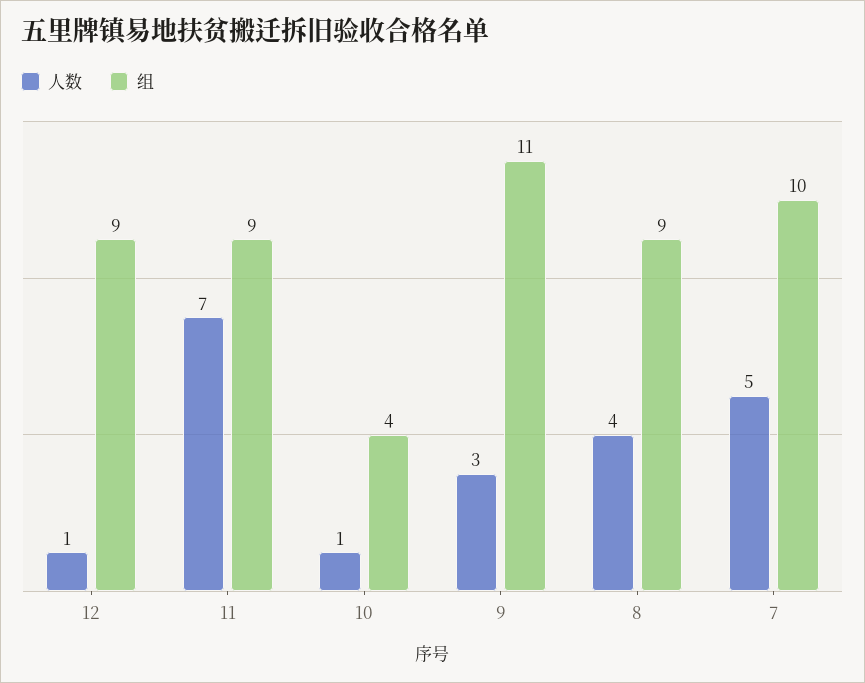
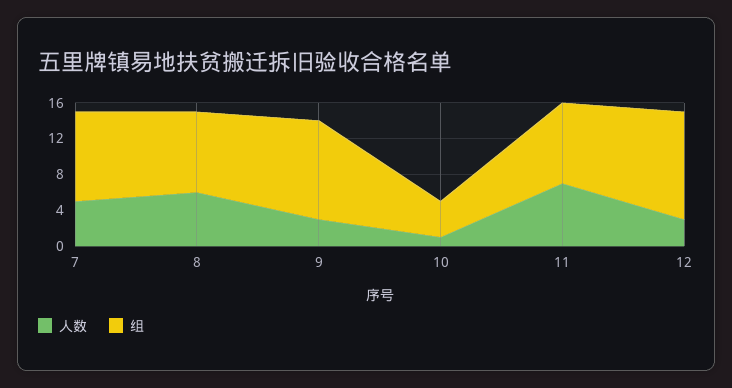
人数, 12: 1 -> 3
组, 12: 9 -> 12
人数, 8: 4 -> 6

